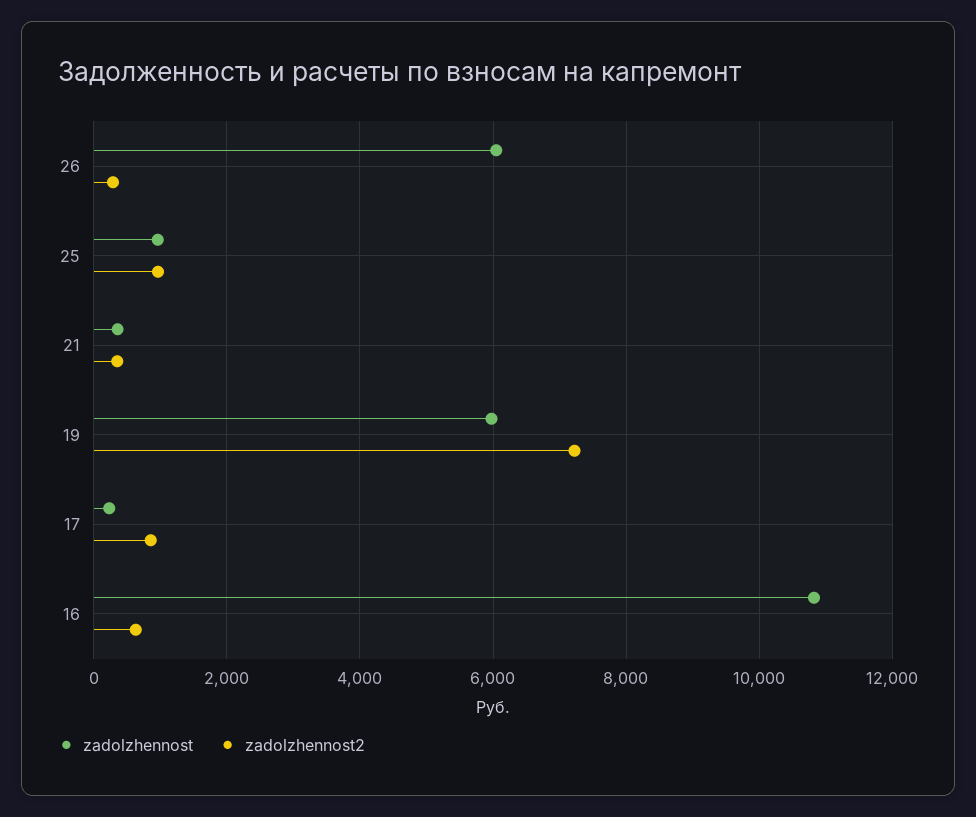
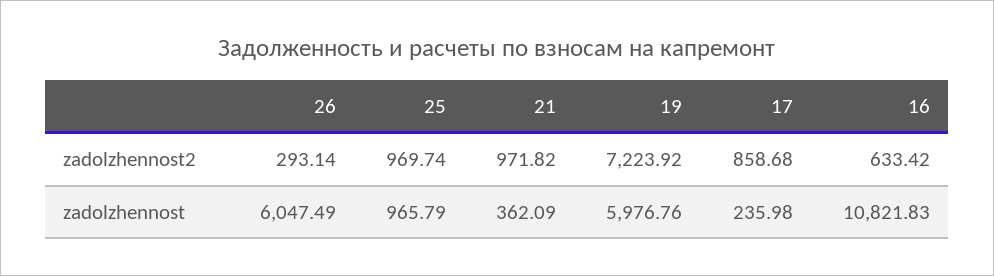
zadolzhennost2, 21: 400 -> 971.82

